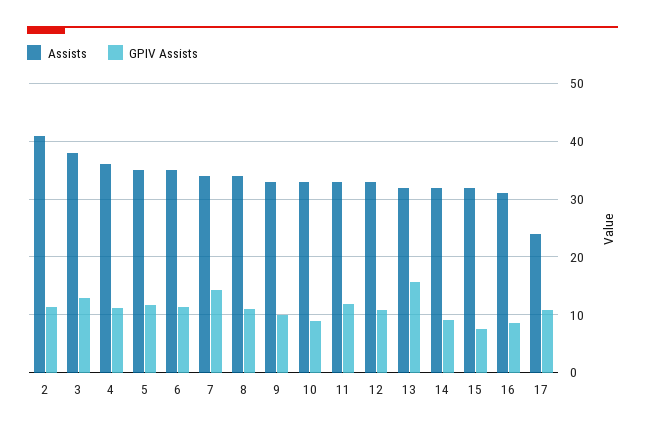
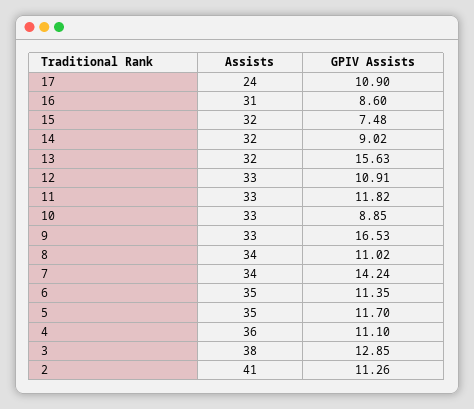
GPIV Assists, 9: 10 -> 16.53

